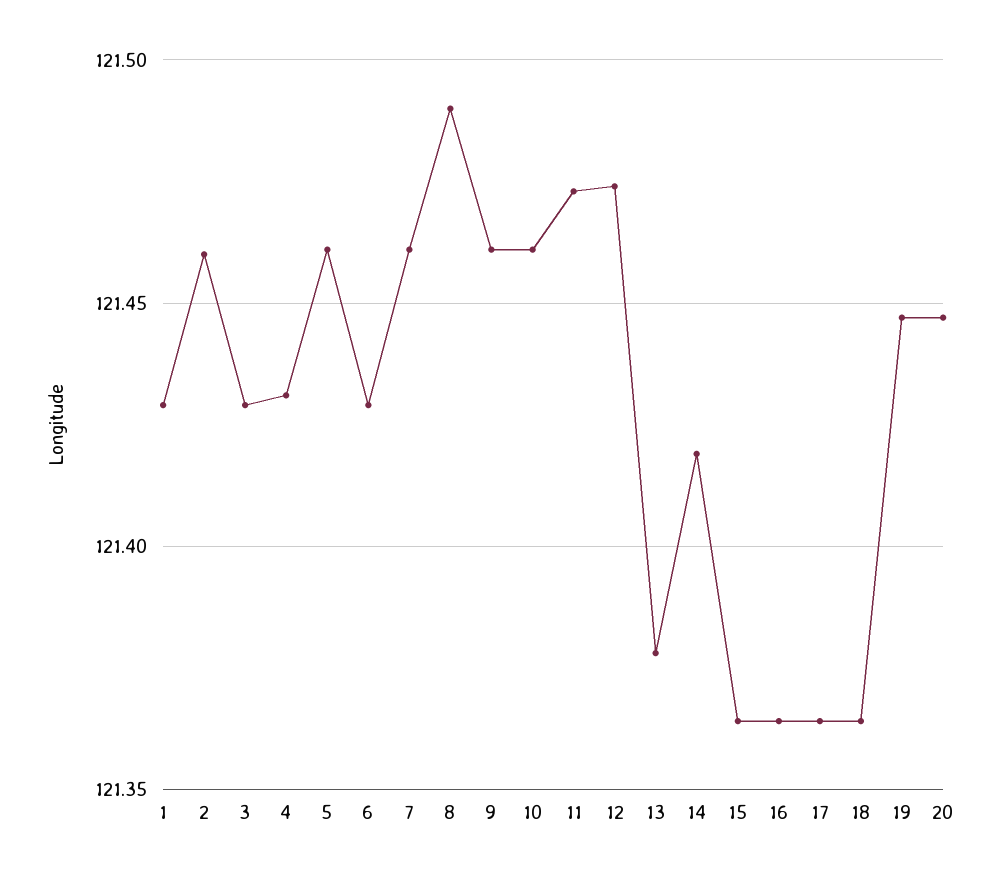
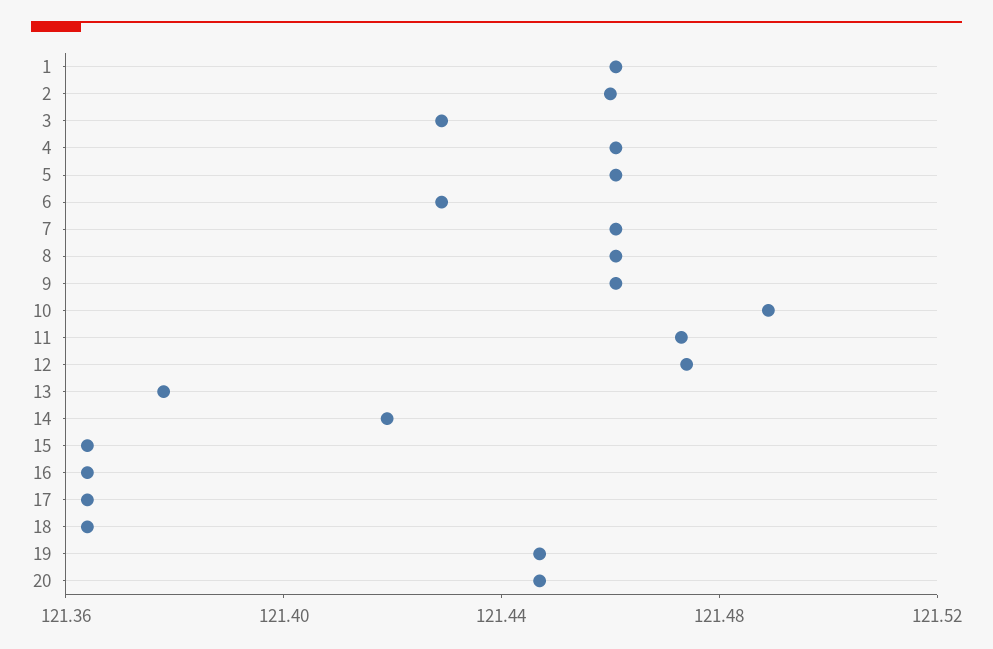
1: 121.43 -> 121.46
4: 121.43 -> 121.46
8: 121.49 -> 121.46
10: 121.46 -> 121.49

